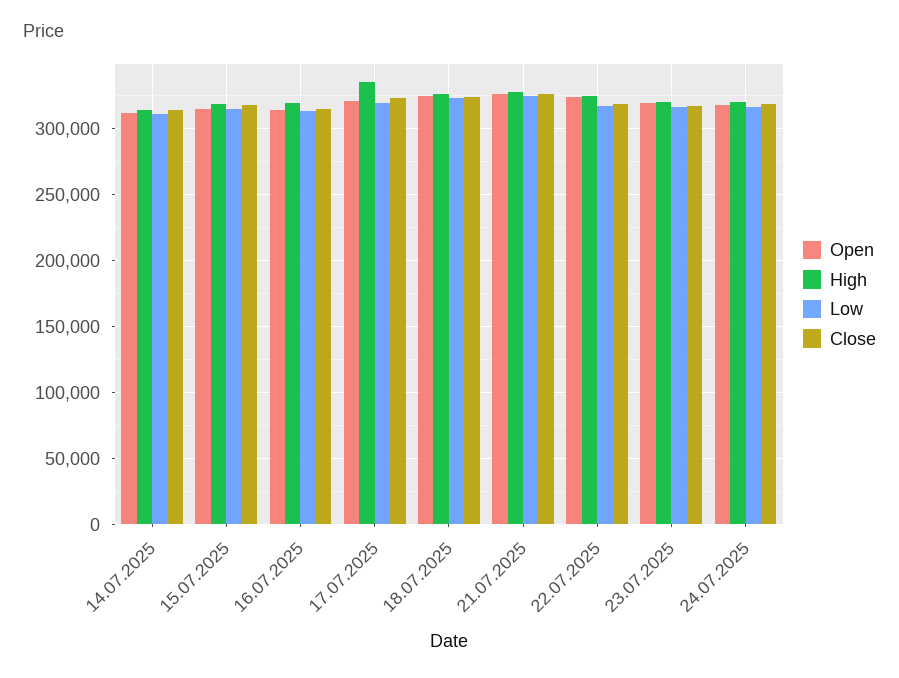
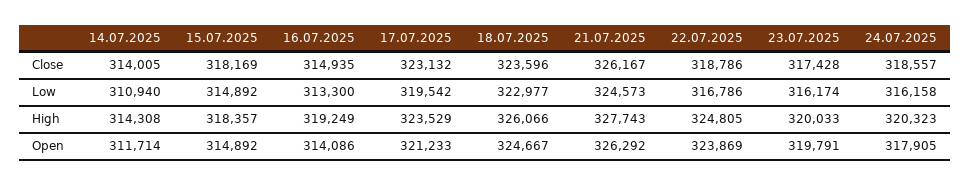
High, 17.07.2025: 335000 -> 323529

